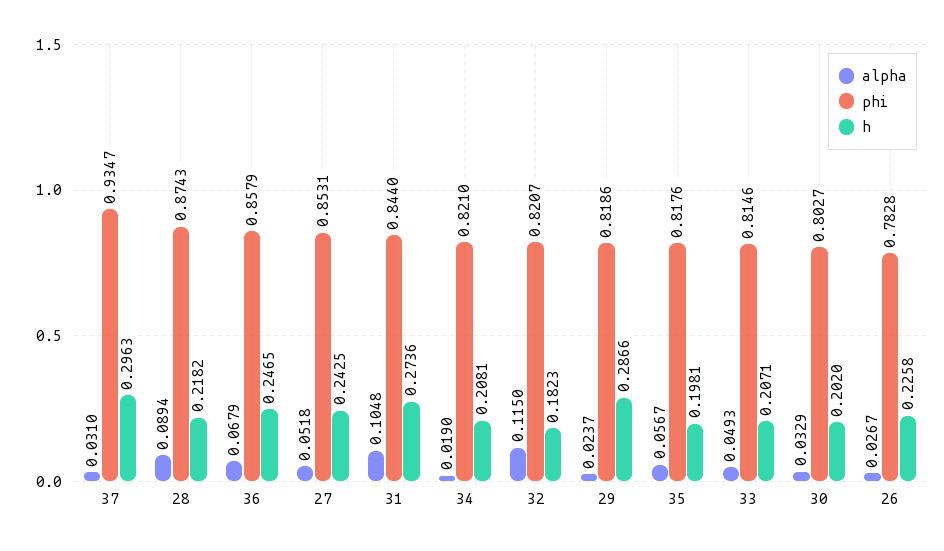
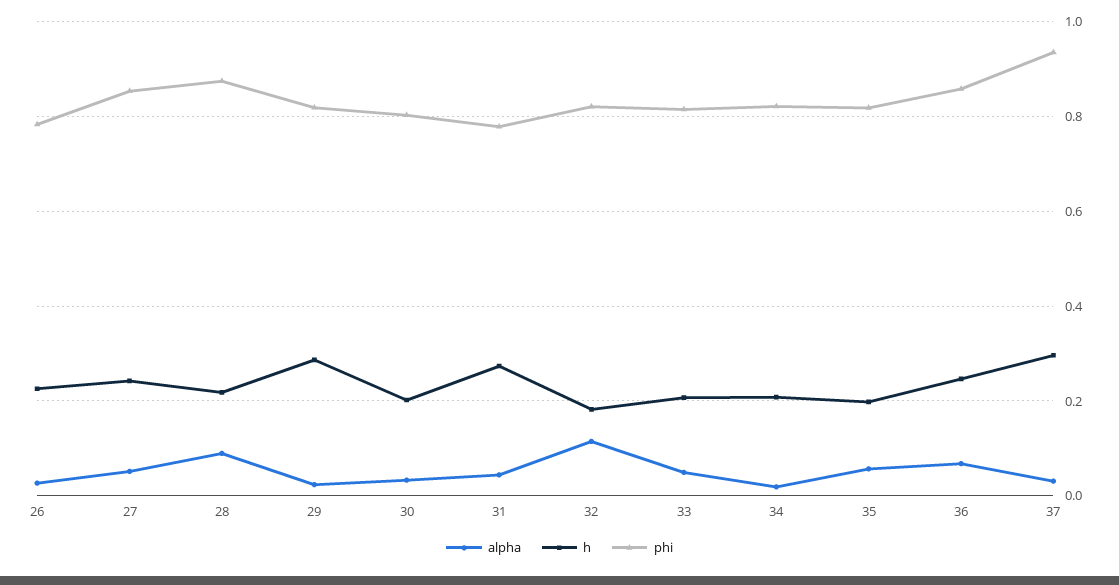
alpha, 31: 0.1048 -> 0.04
phi, 31: 0.844 -> 0.78

